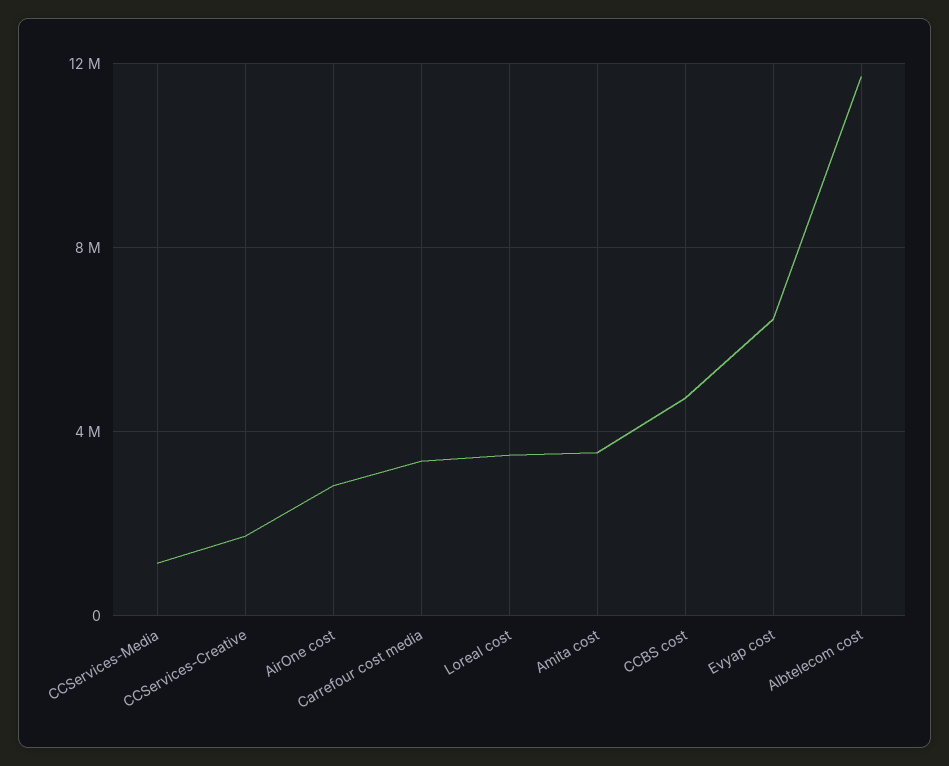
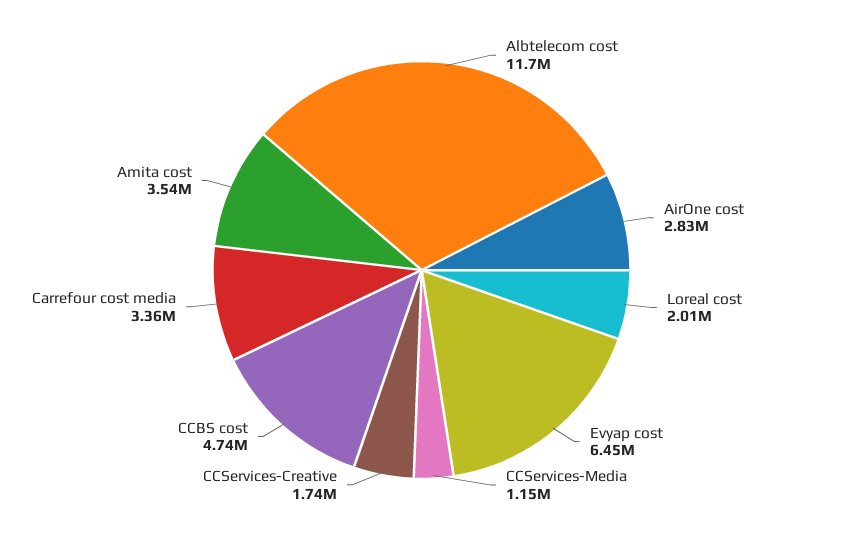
Loreal cost: 3500000 -> 2010000

